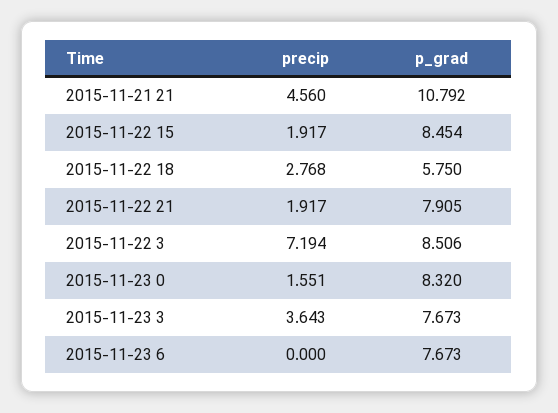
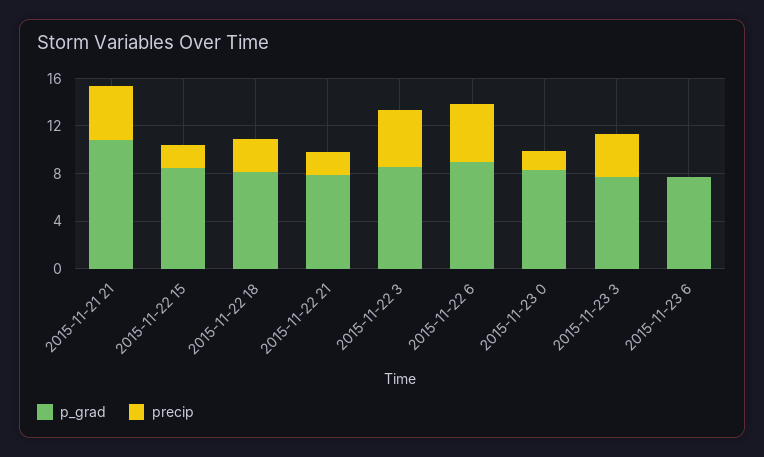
p_grad, 2015-11-22 18: 5.75 -> 8
precip, 2015-11-22 3: 7.194 -> 5
p_grad, 2015-11-22 6: none -> 9
precip, 2015-11-22 6: none -> 5

